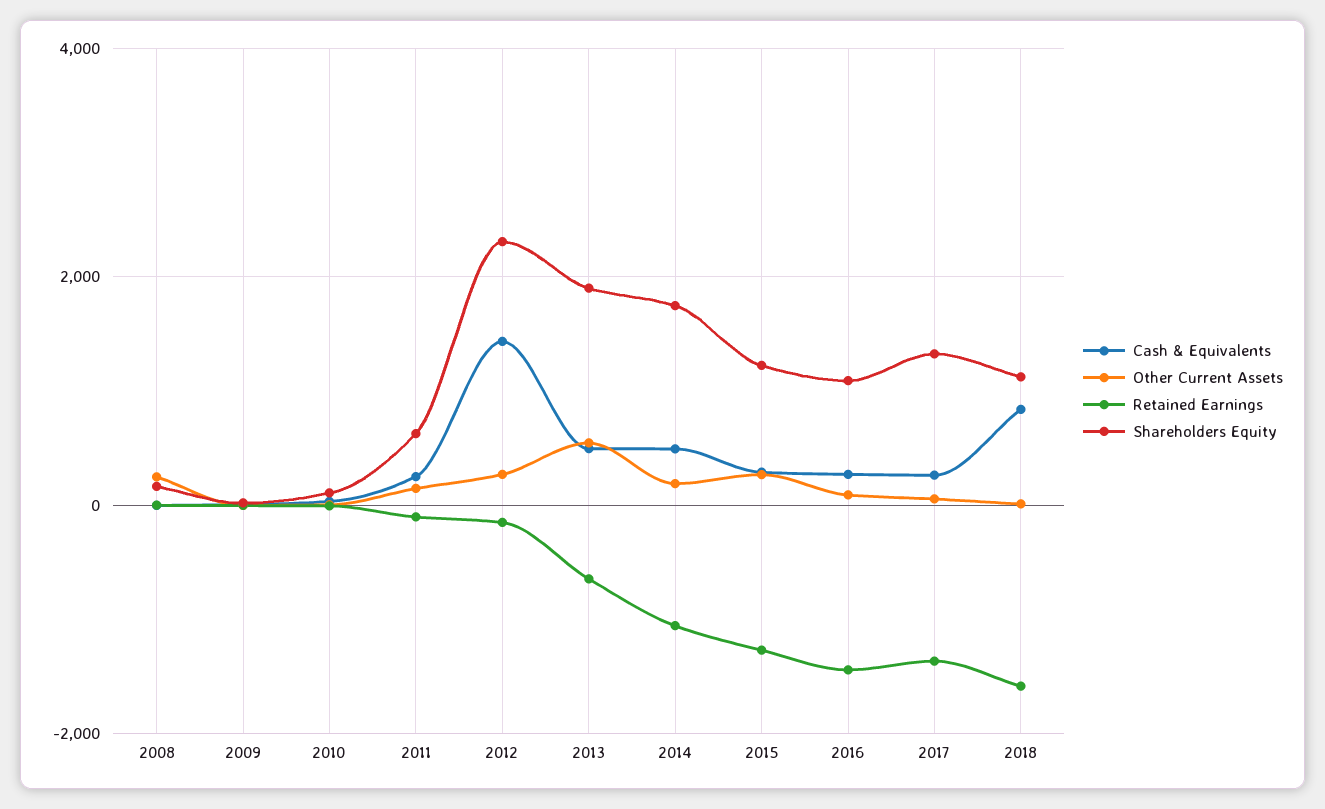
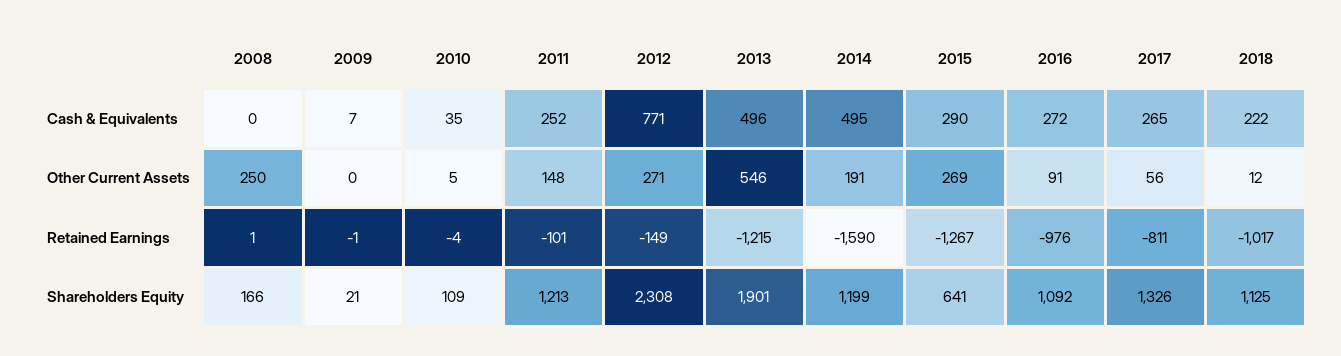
Shareholders Equity, 2011: 600 -> 1213
Cash & Equivalents, 2012: 1400 -> 771
Retained Earnings, 2013: -600 -> -1215
Retained Earnings, 2014: -1000 -> -1590
Shareholders Equity, 2014: 1800 -> 1199
Shareholders Equity, 2015: 1200 -> 641
Retained Earnings, 2016: -1400 -> -976
Retained Earnings, 2017: -1400 -> -811
Cash & Equivalents, 2018: 800 -> 222
Retained Earnings, 2018: -1600 -> -1017

